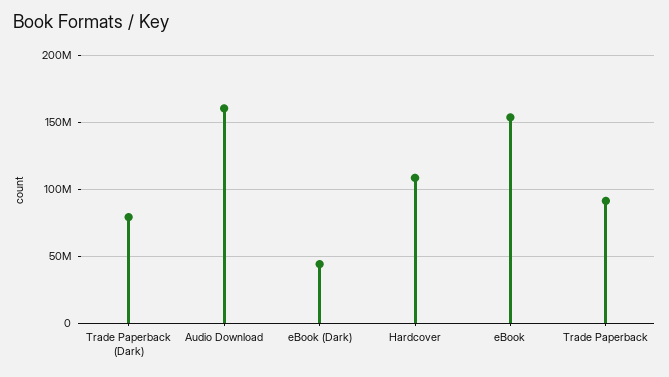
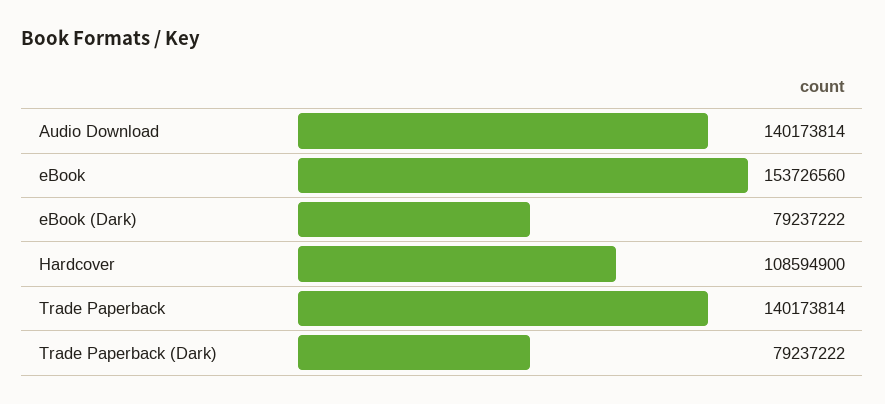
Audio Download: 160000000 -> 140173814
eBook (Dark): 45000000 -> 79237222
Trade Paperback: 90000000 -> 140173814

